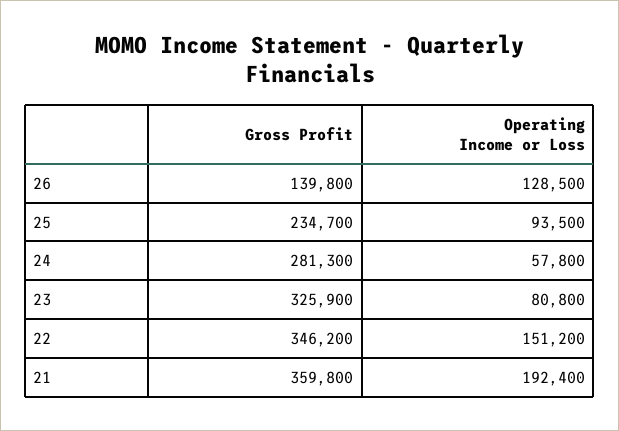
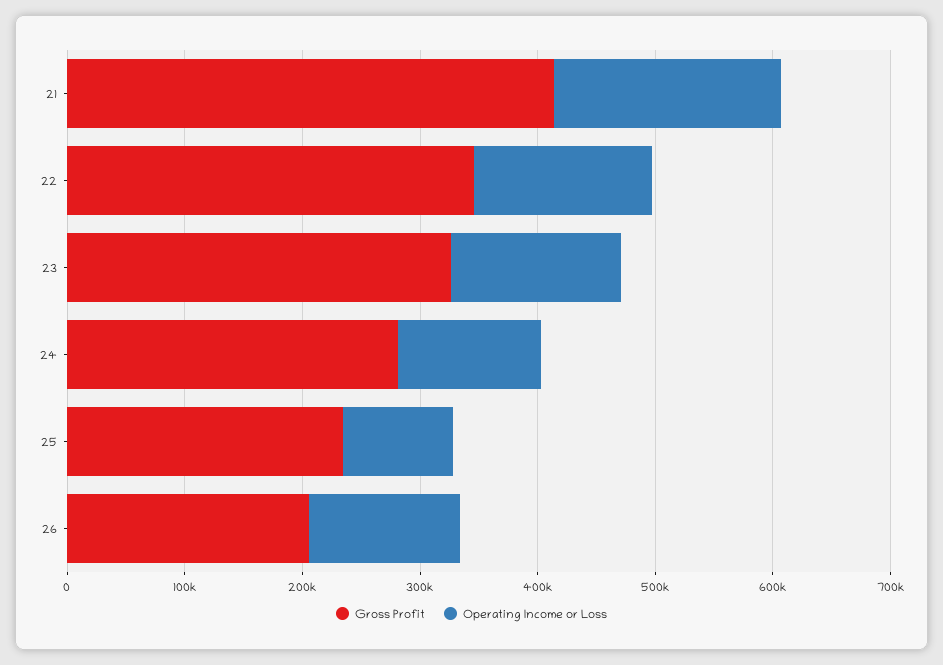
Gross Profit, 26: 139800 -> 200000
Operating Income or Loss, 24: 57800 -> 120000
Operating Income or Loss, 23: 80800 -> 140000
Gross Profit, 21: 359800 -> 420000

